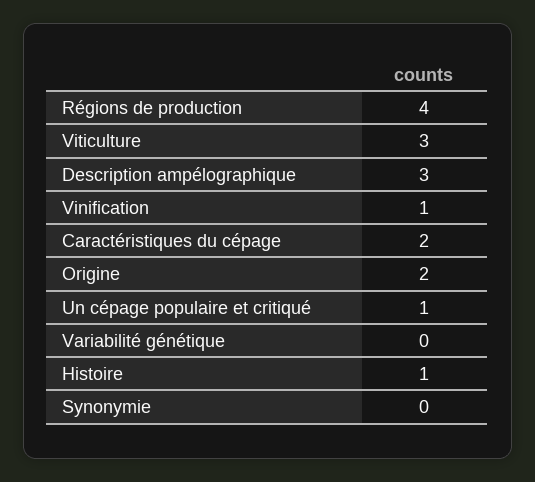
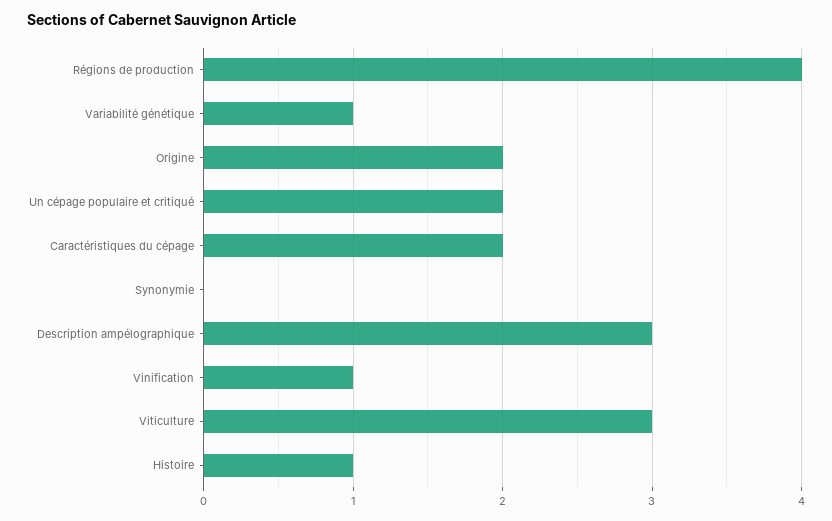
Un cépage populaire et critiqué: 1 -> 2
Variabilité génétique: 0 -> 1

